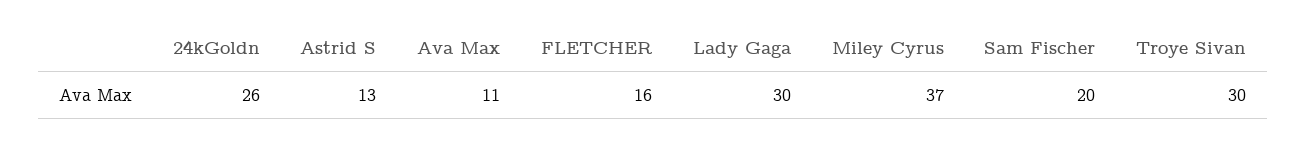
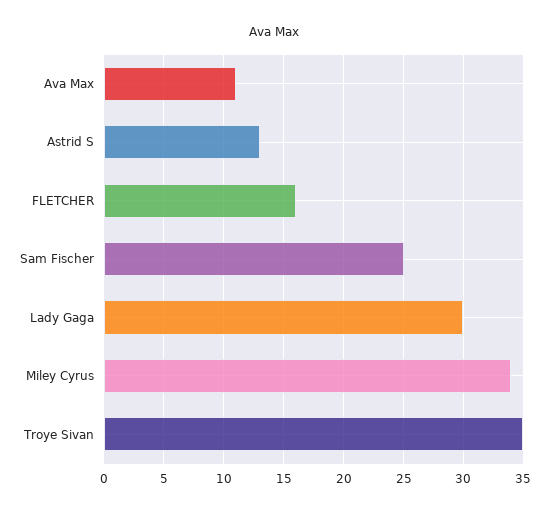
24kGoldn: 26 -> none
Miley Cyrus: 37 -> 34
Sam Fischer: 20 -> 25
Troye Sivan: 30 -> 35

